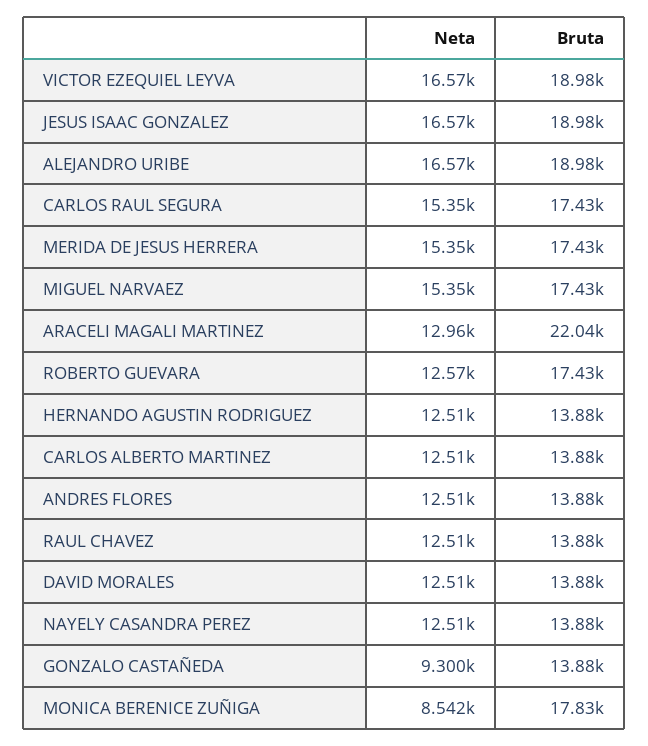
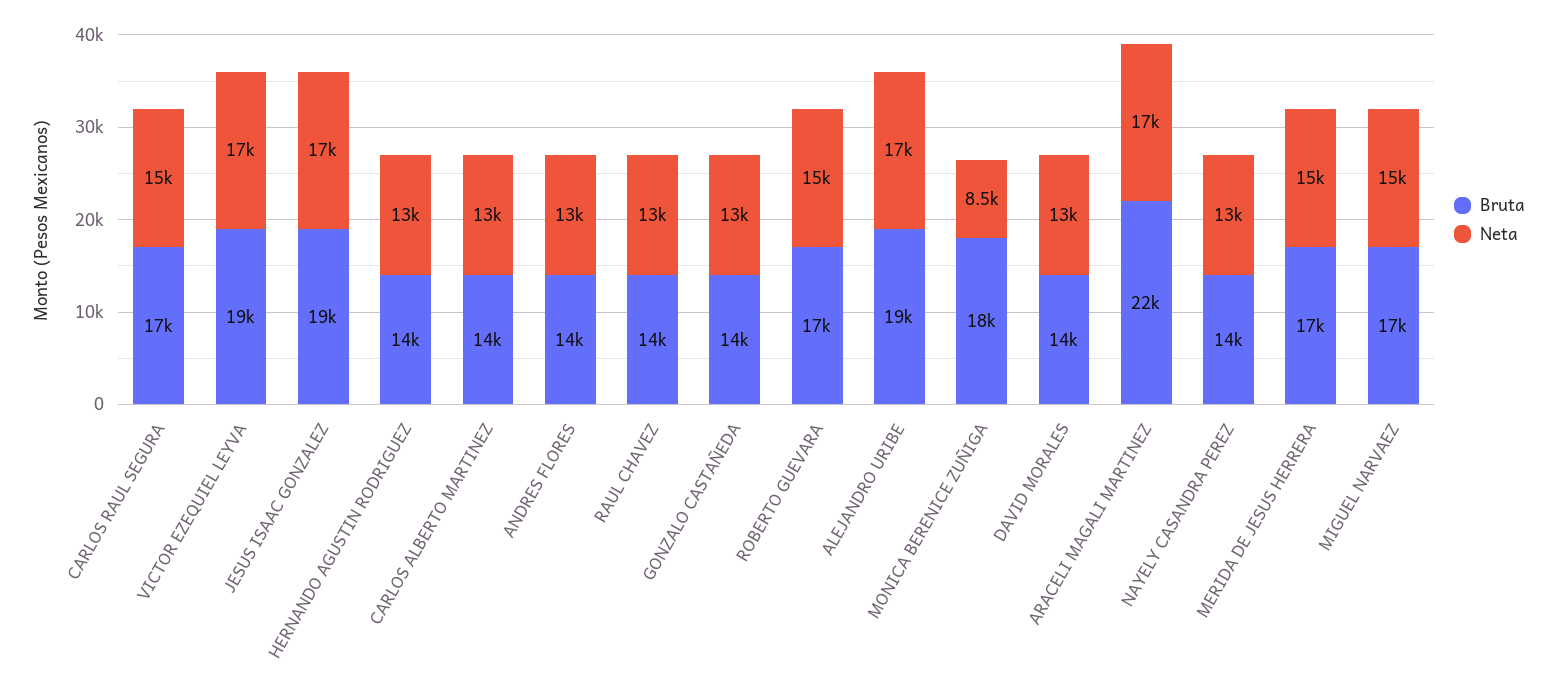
Neta, ARACELI MAGALI MARTINEZ: 12960 -> 17000
Neta, ROBERTO GUEVARA: 12570 -> 15000
Neta, GONZALO CASTAÑEDA: 9300 -> 13000

